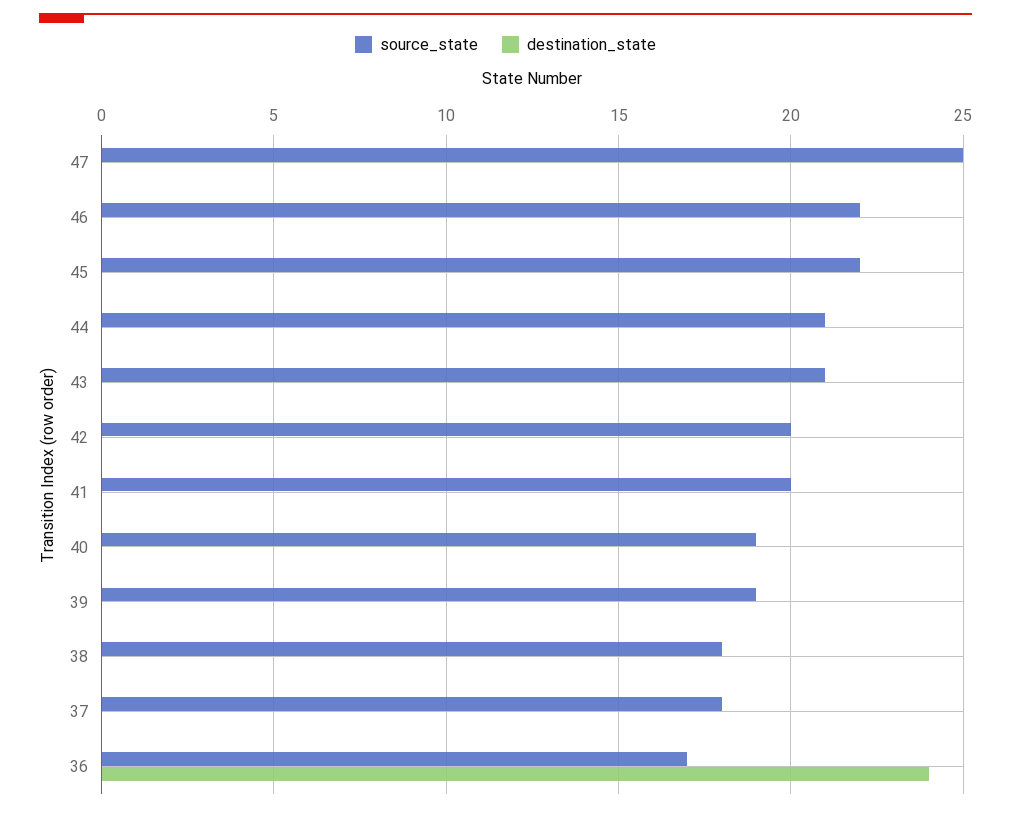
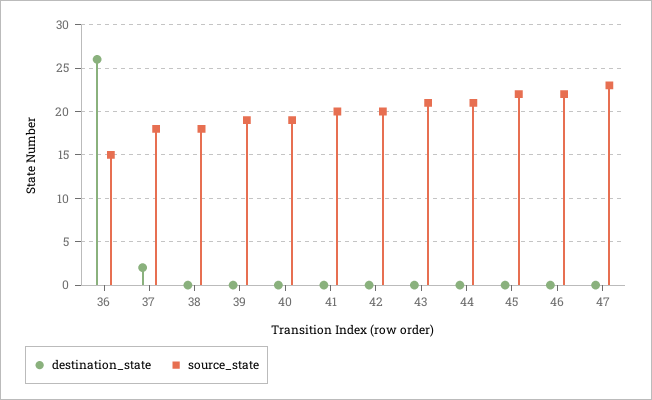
source_state, 47: 25 -> 23
destination_state, 37: 0 -> 2
source_state, 36: 17 -> 15
destination_state, 36: 24 -> 26

